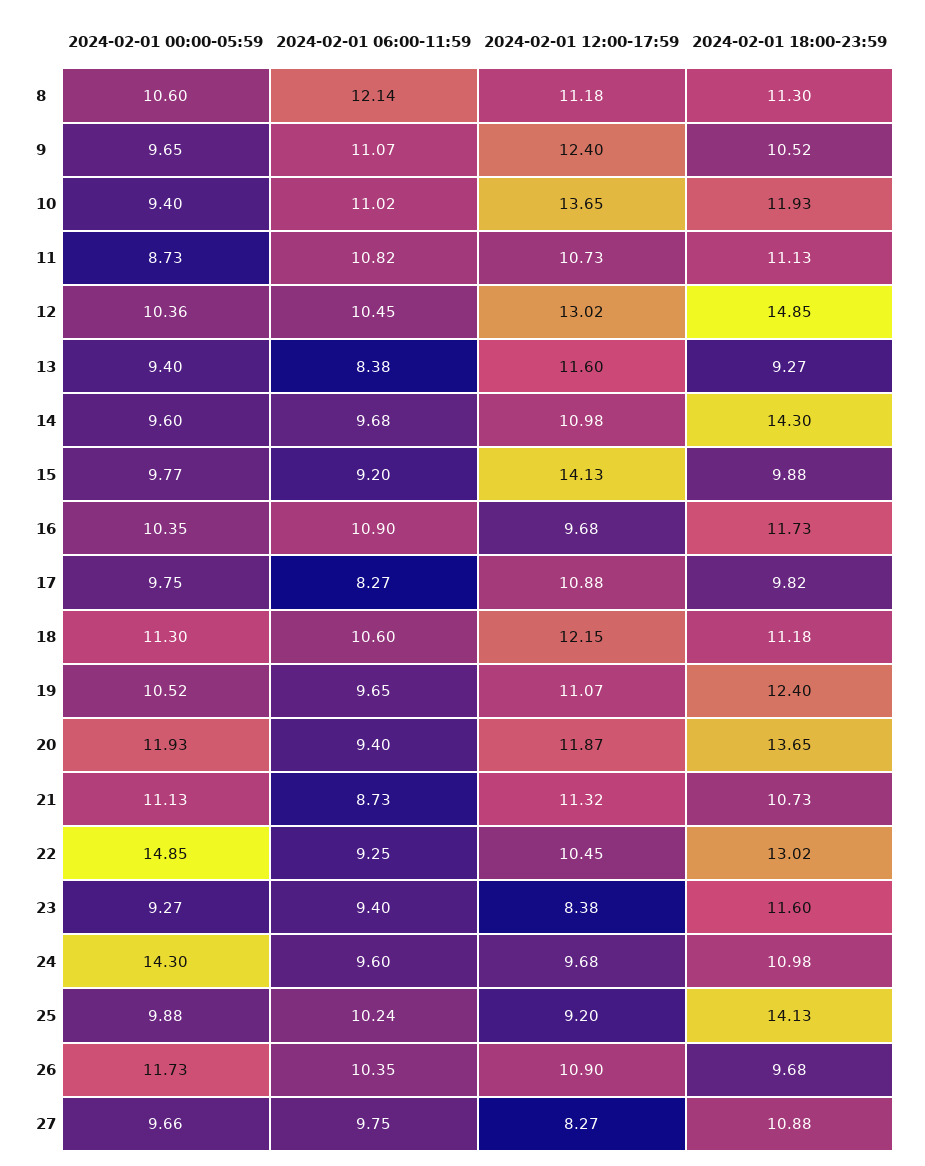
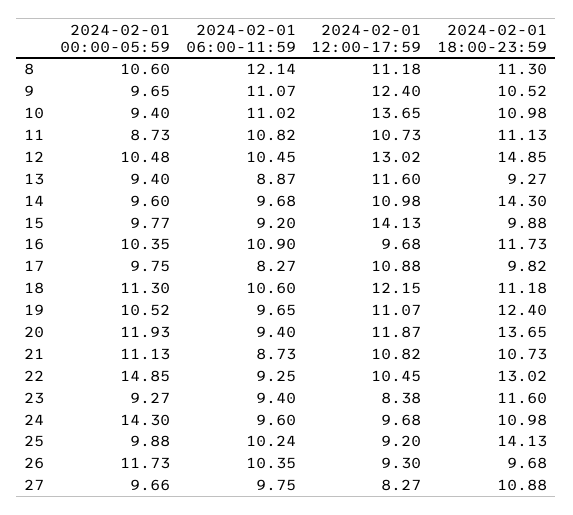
2024-02-01 18:00-23:59, 10: 11.93 -> 10.98
2024-02-01 00:00-05:59, 12: 10.36 -> 10.48
2024-02-01 06:00-11:59, 13: 8.38 -> 8.87
2024-02-01 12:00-17:59, 21: 11.32 -> 10.82
2024-02-01 12:00-17:59, 26: 10.9 -> 9.3

